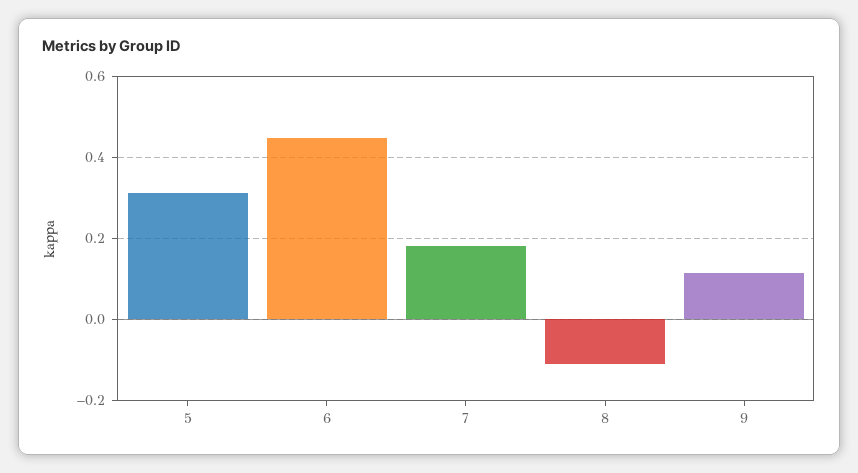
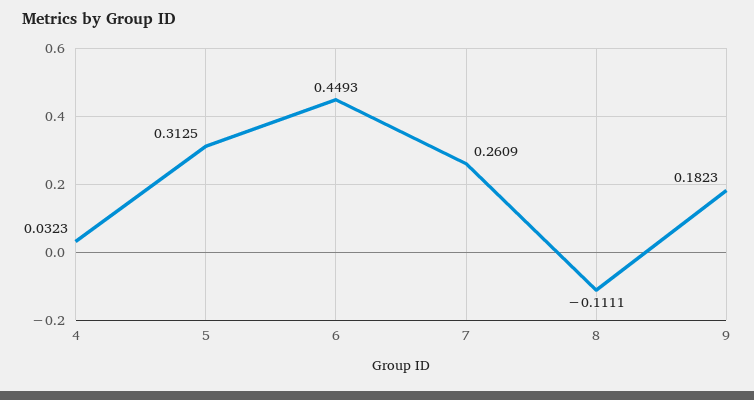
7: 0.18 -> 0.2609
9: 0.12 -> 0.1823
4: none -> 0.0323

